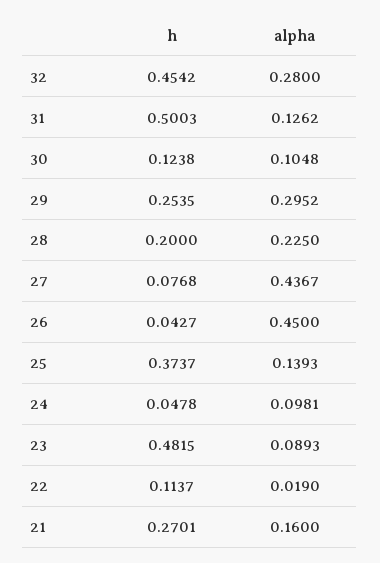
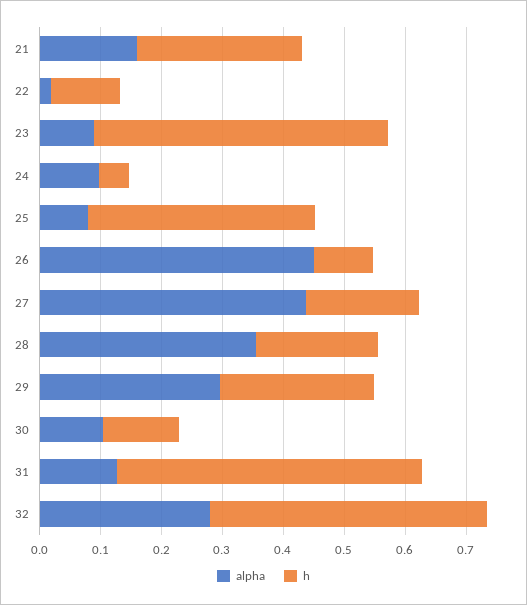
alpha, 28: 0.225 -> 0.36
h, 27: 0.0768 -> 0.18
h, 26: 0.0427 -> 0.1
alpha, 25: 0.1393 -> 0.08

